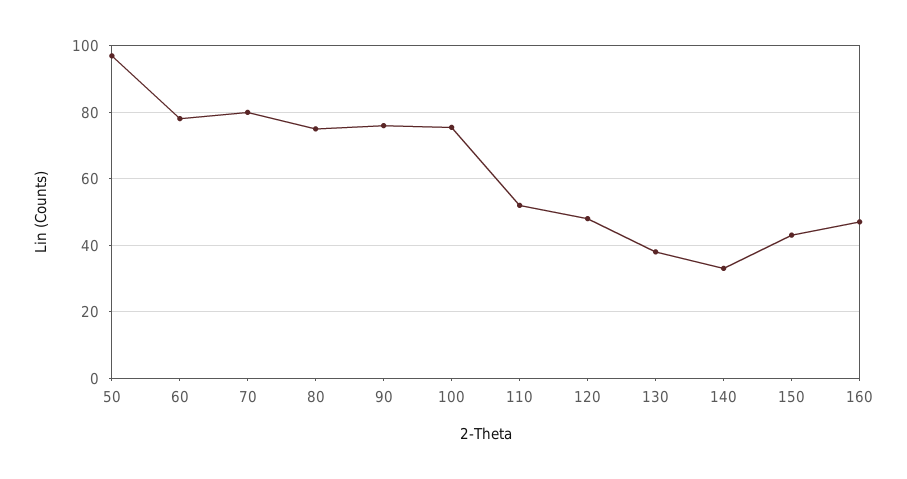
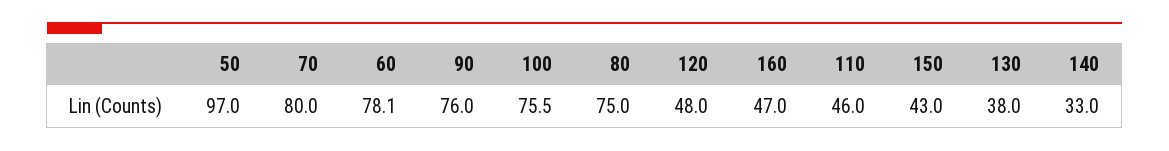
110: 52 -> 46

